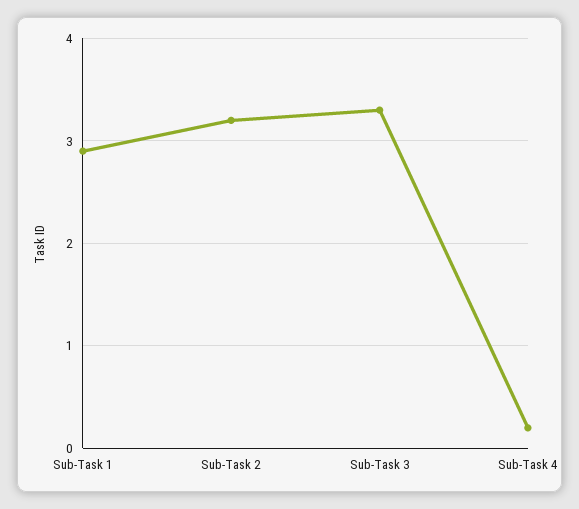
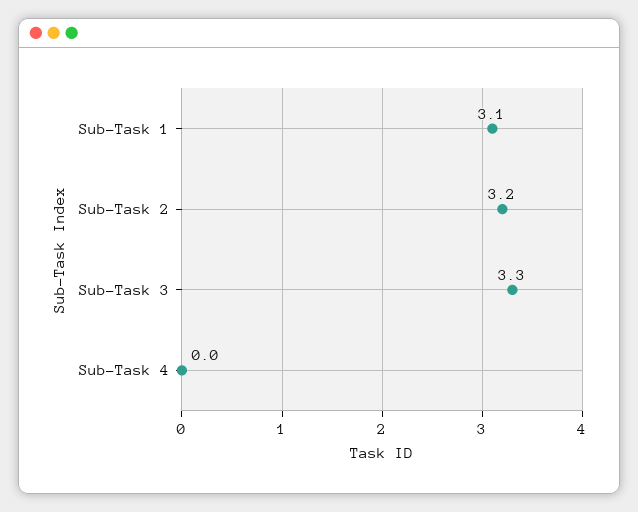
Sub-Task 1: 2.9 -> 3.1
Sub-Task 4: 0.2 -> 0

